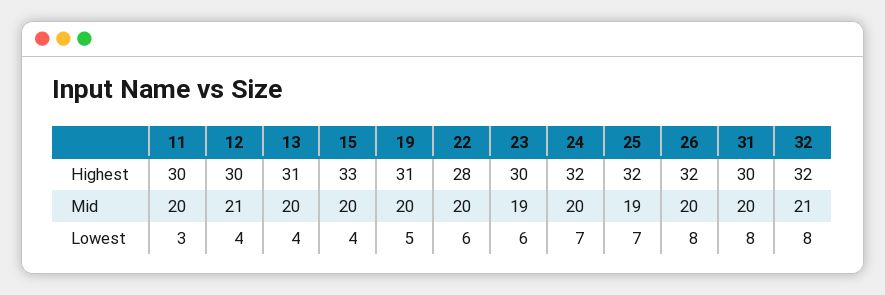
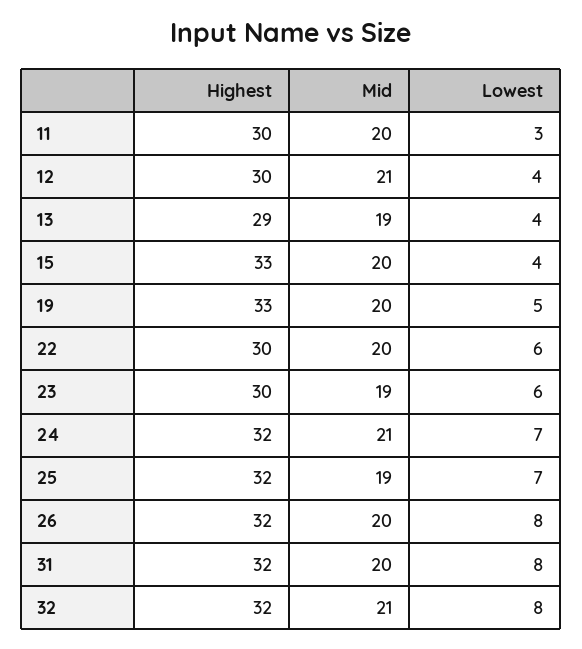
13, Highest: 31 -> 29
19, Highest: 31 -> 33
22, Highest: 28 -> 30
31, Highest: 30 -> 32
13, Mid: 20 -> 19
24, Mid: 20 -> 21

